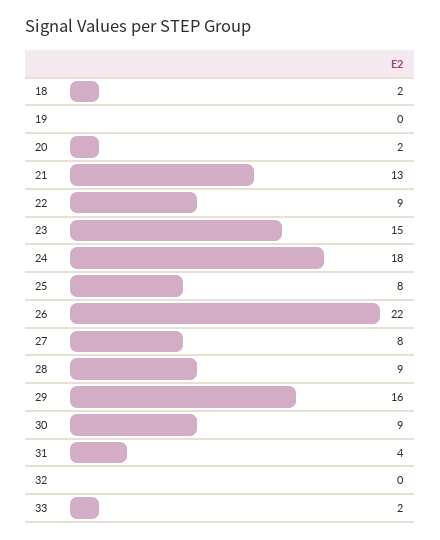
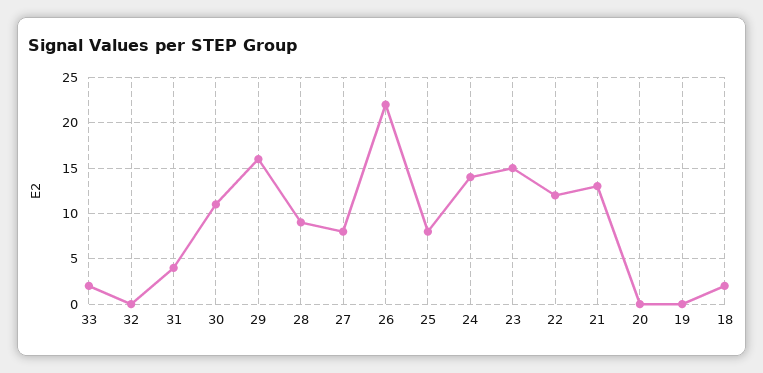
20: 2 -> 0
22: 9 -> 12
24: 18 -> 14
30: 9 -> 11

